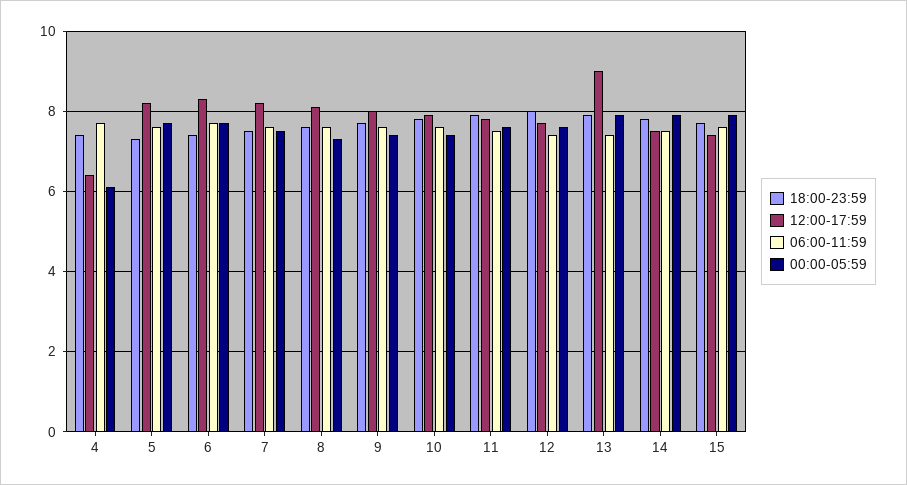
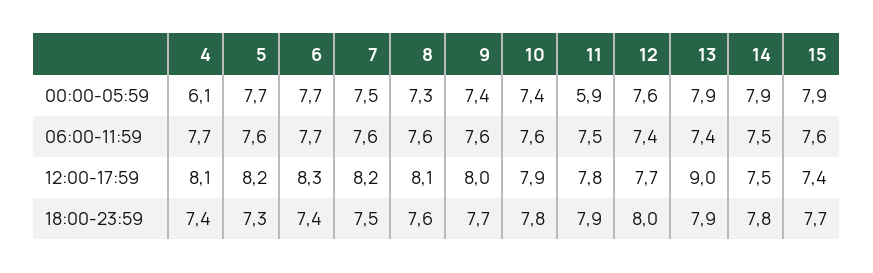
12:00-17:59, 4: 6.5 -> 8.1
00:00-05:59, 11: 7.5 -> 5.9

